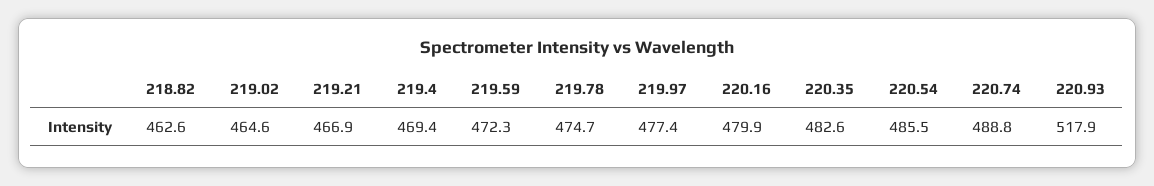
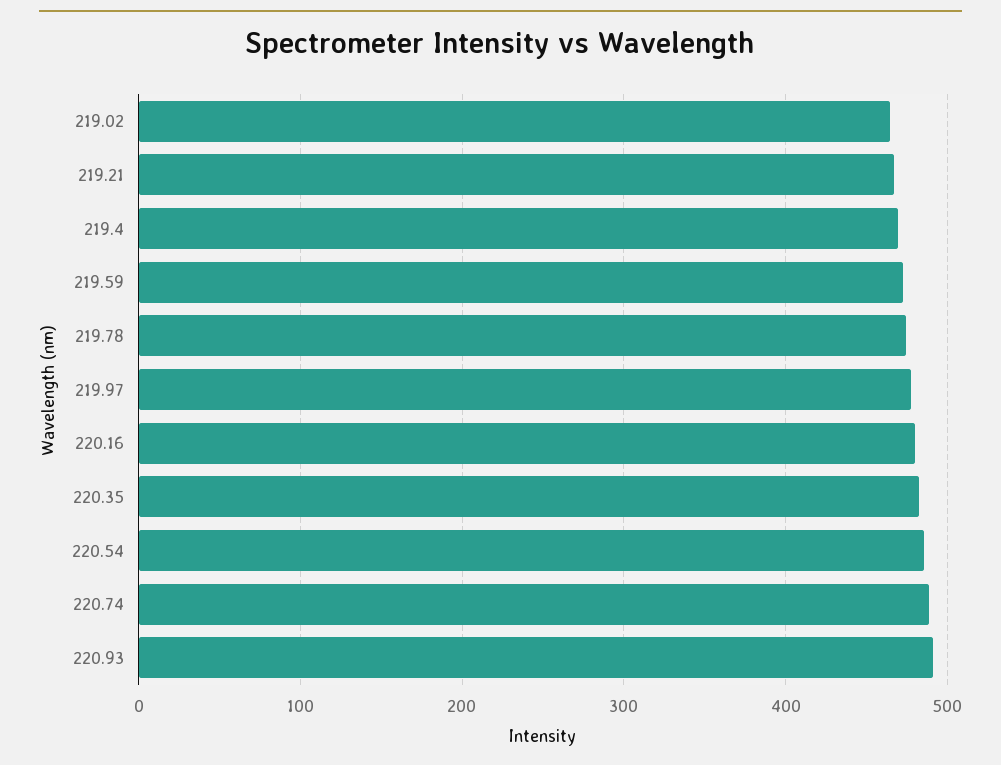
218.82: 462.6 -> none
220.93: 517.9 -> 490

